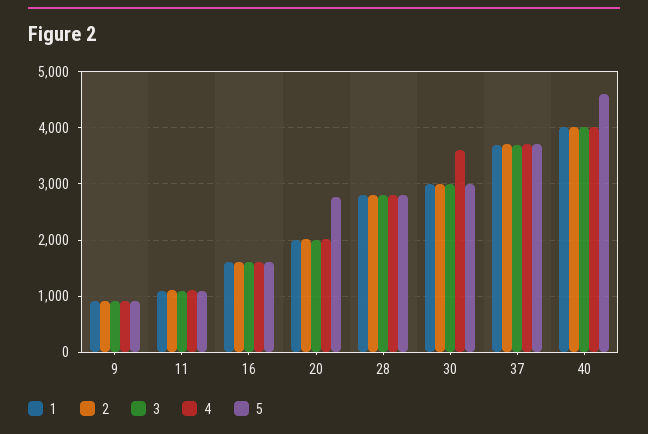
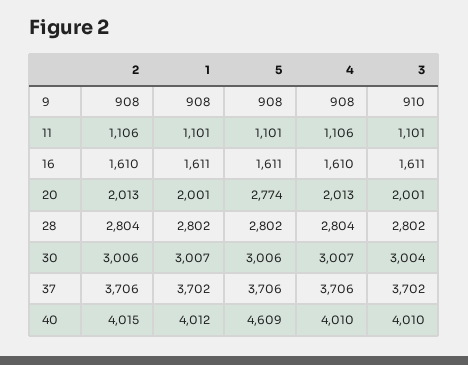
4, 30: 3600 -> 3007

